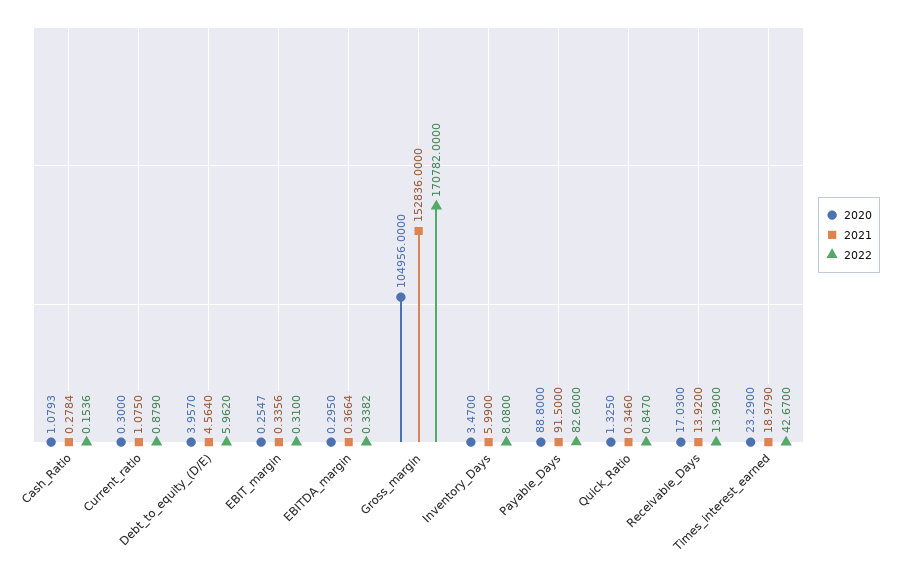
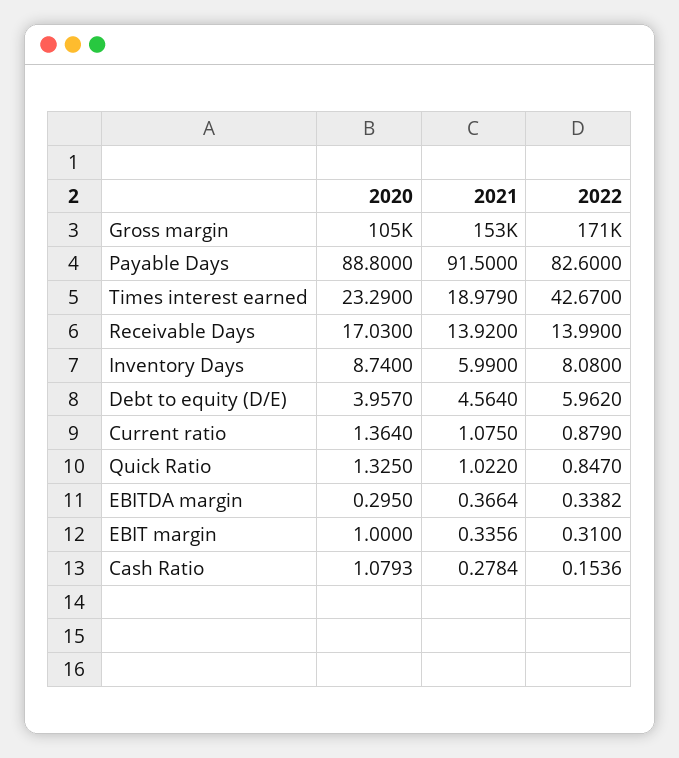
2020, Current_ratio: 0.3 -> 1.364
2020, EBIT_margin: 0.2547 -> 1
2020, Inventory_Days: 3.47 -> 8.74
2021, Quick_Ratio: 0.346 -> 1.022

